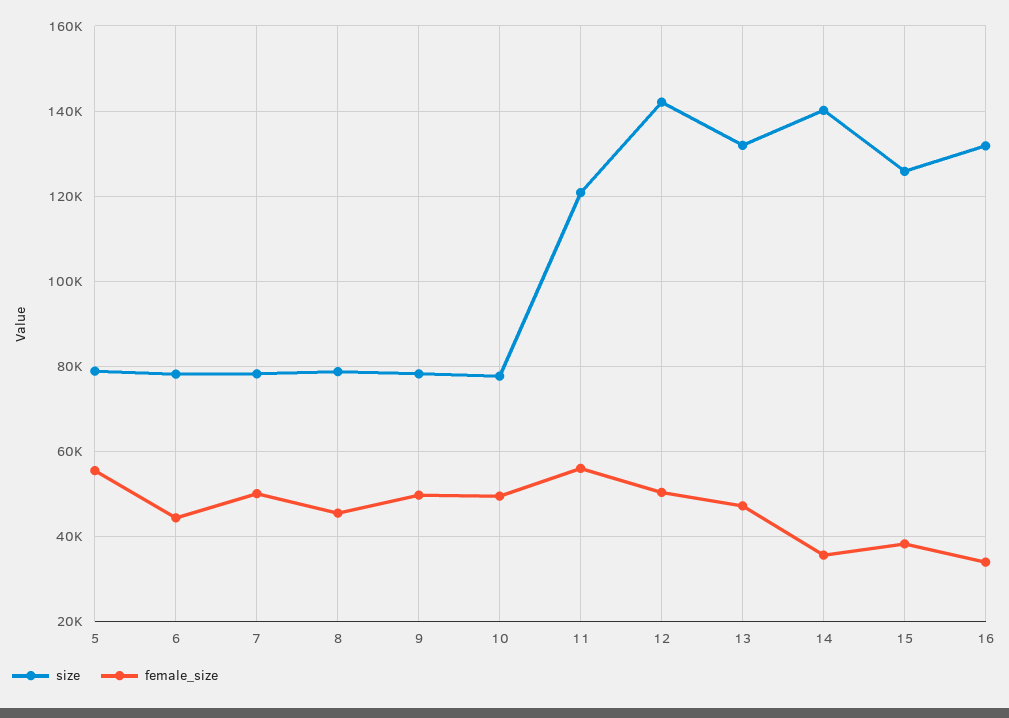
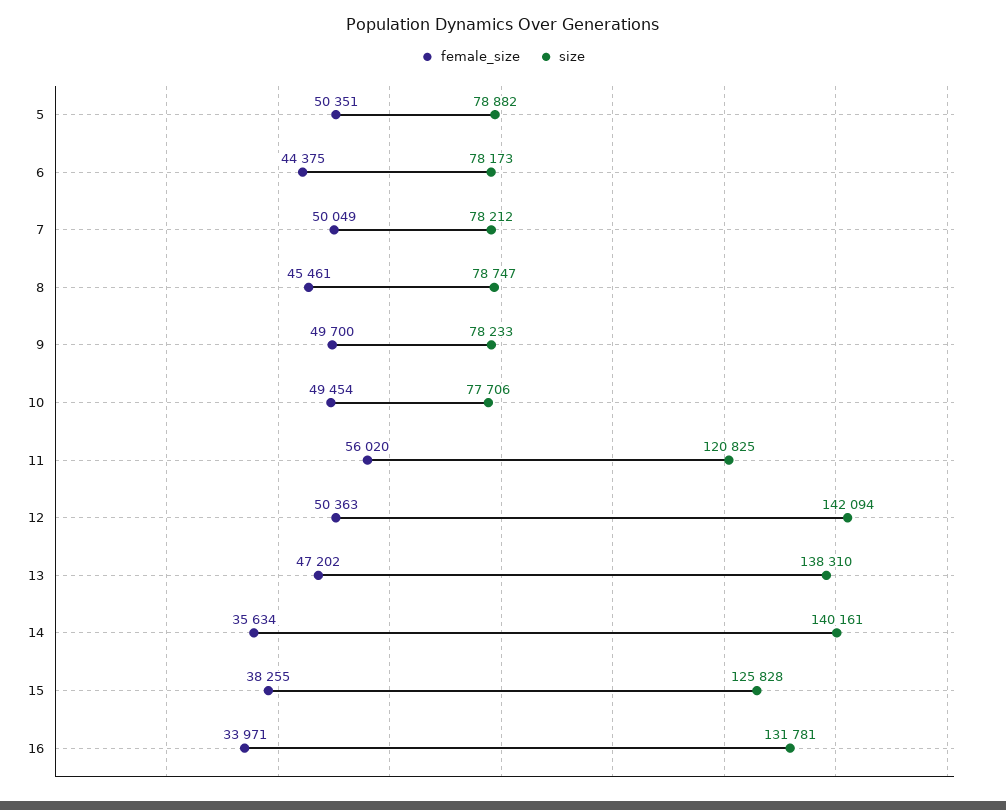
female_size, 5: 56000 -> 50351
size, 13: 132000 -> 138310

